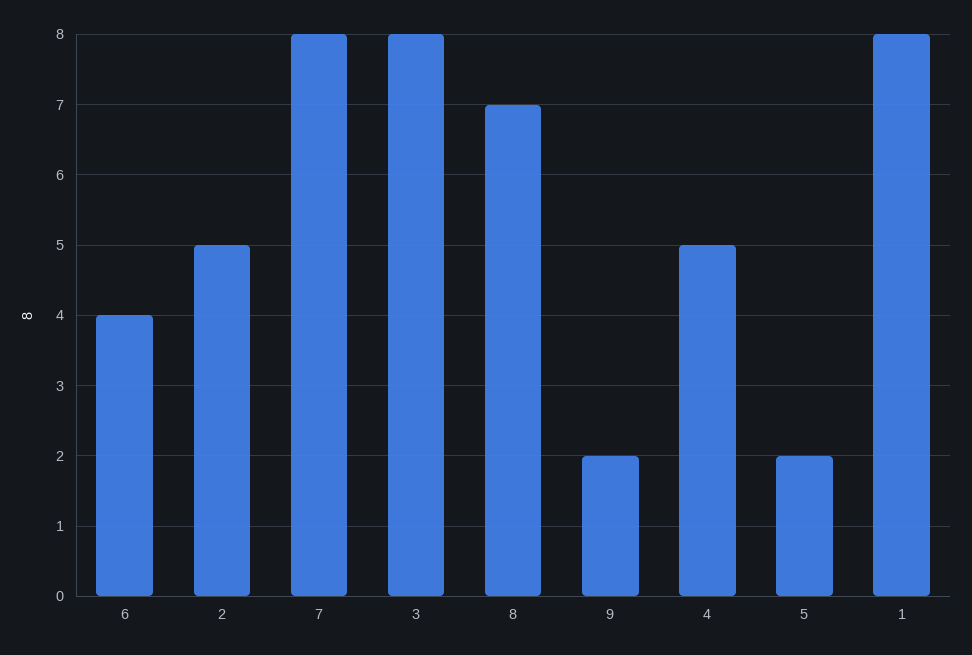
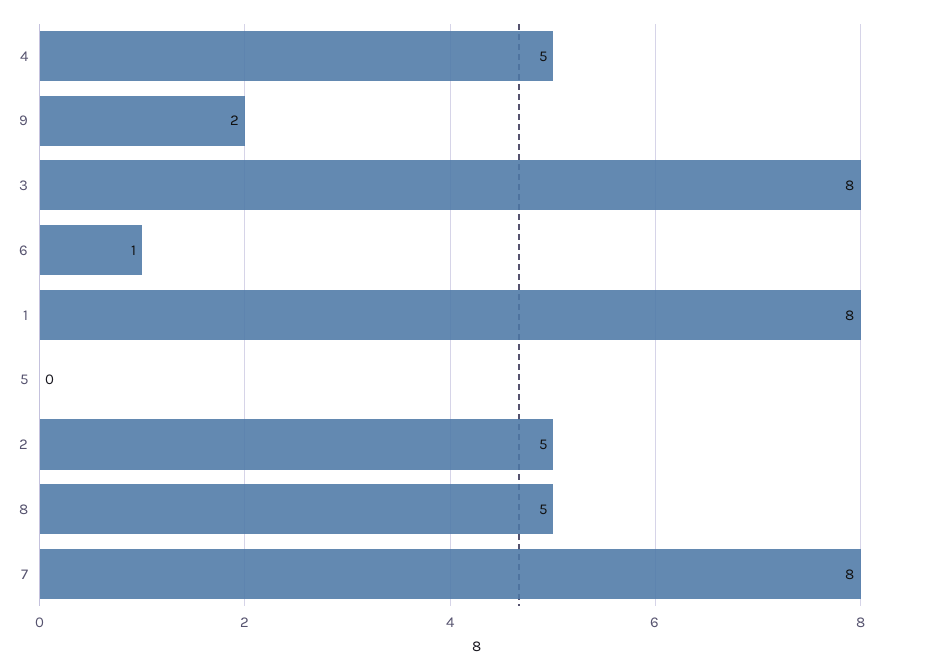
6: 4 -> 1
8: 7 -> 5
5: 2 -> 0

